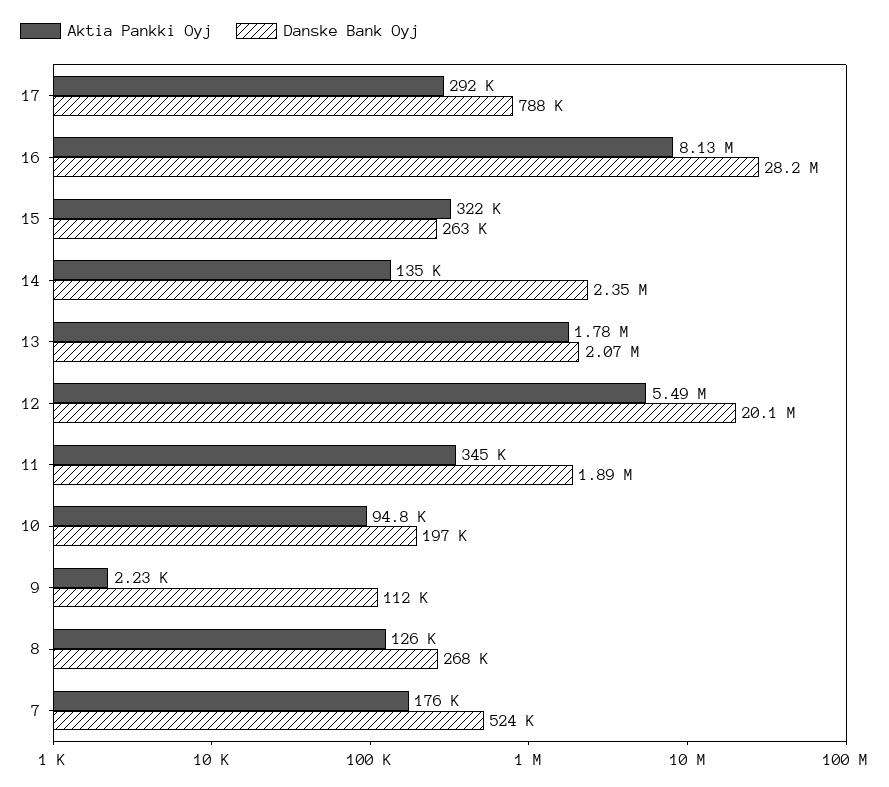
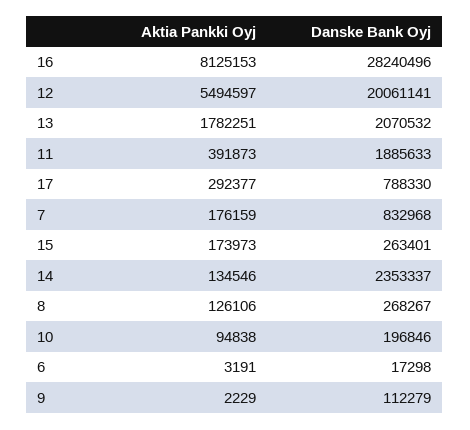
Aktia Pankki Oyj, 15: 322000 -> 173973
Aktia Pankki Oyj, 11: 345000 -> 391873
Danske Bank Oyj, 7: 524000 -> 832968
Aktia Pankki Oyj, 6: none -> 3191
Danske Bank Oyj, 6: none -> 17298

